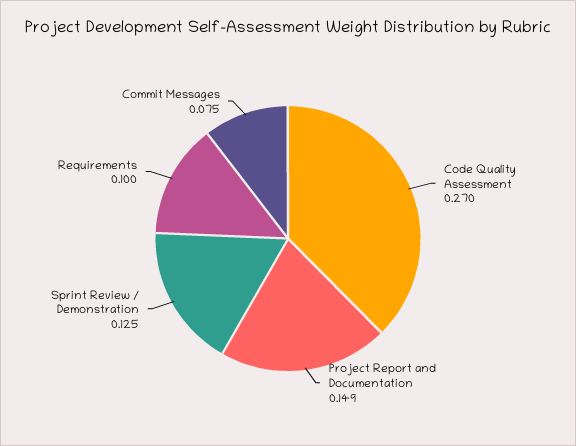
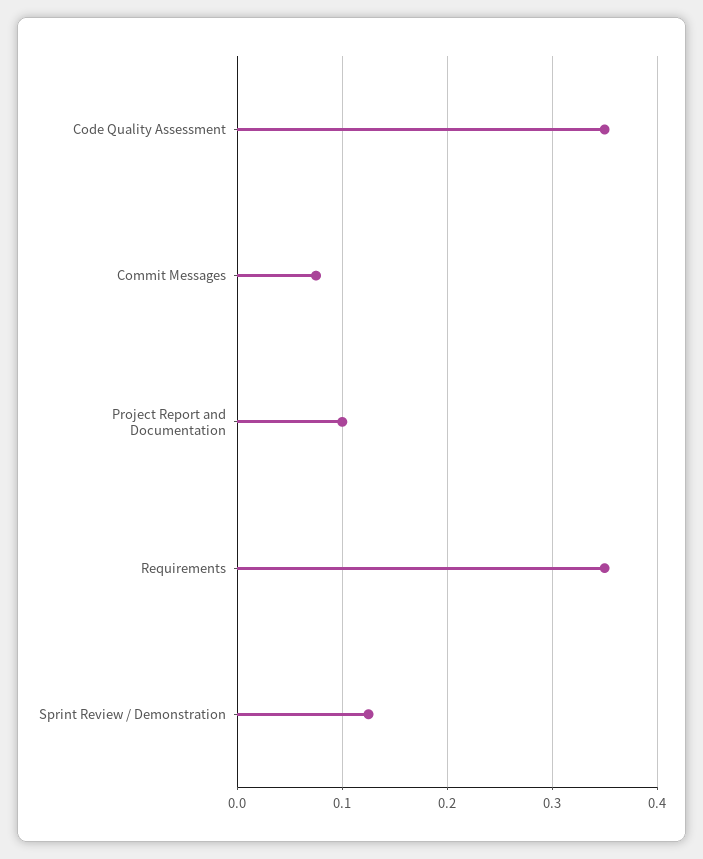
Code Quality Assessment: 0.27 -> 0.35
Project Report and Documentation: 0.149 -> 0.1
Requirements: 0.1 -> 0.35

